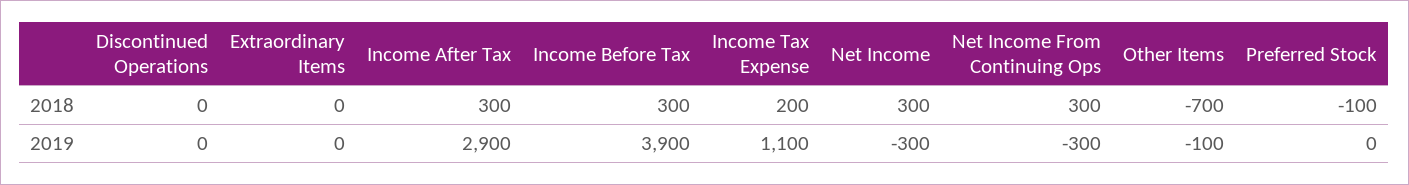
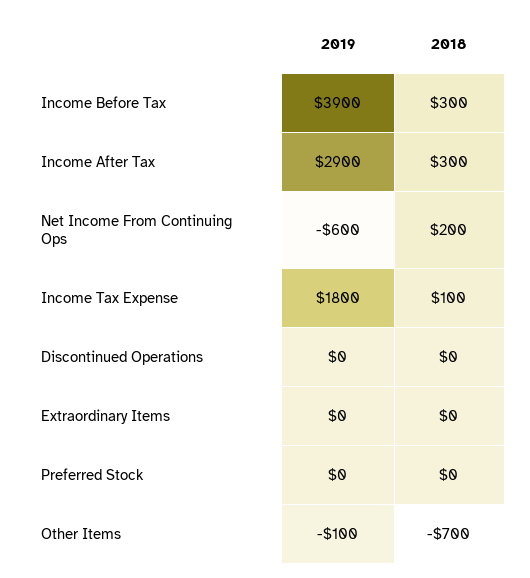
Income Tax Expense, 2018: 200 -> 100
Net Income, 2018: 300 -> none
Net Income From Continuing Ops, 2018: 300 -> 200
Preferred Stock, 2018: -100 -> 0
Income Tax Expense, 2019: 1100 -> 1800
Net Income, 2019: -300 -> none
Net Income From Continuing Ops, 2019: -300 -> -600

